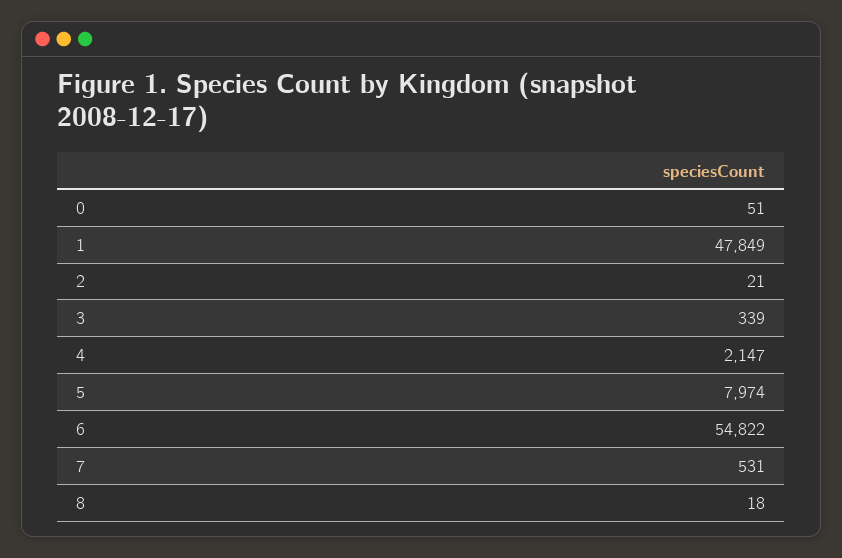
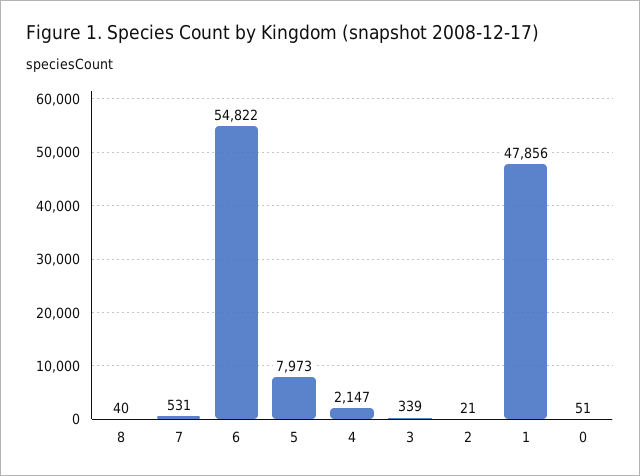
1: 47849 -> 47856
5: 7974 -> 7973
8: 18 -> 40

